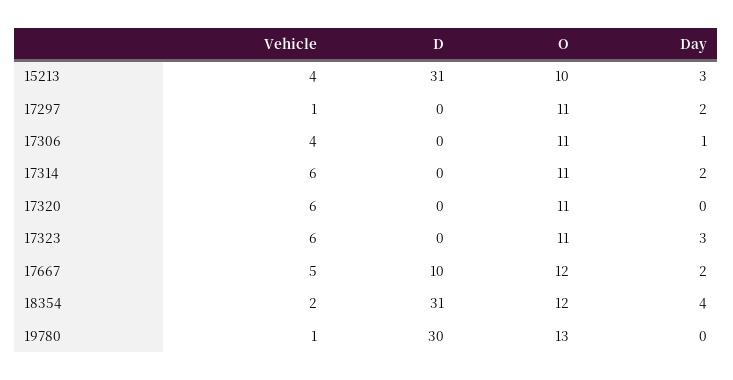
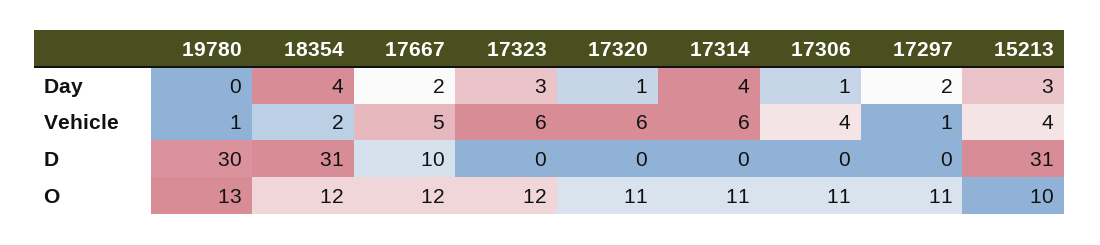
Day, 17314: 2 -> 4
Day, 17320: 0 -> 1
O, 17323: 11 -> 12

